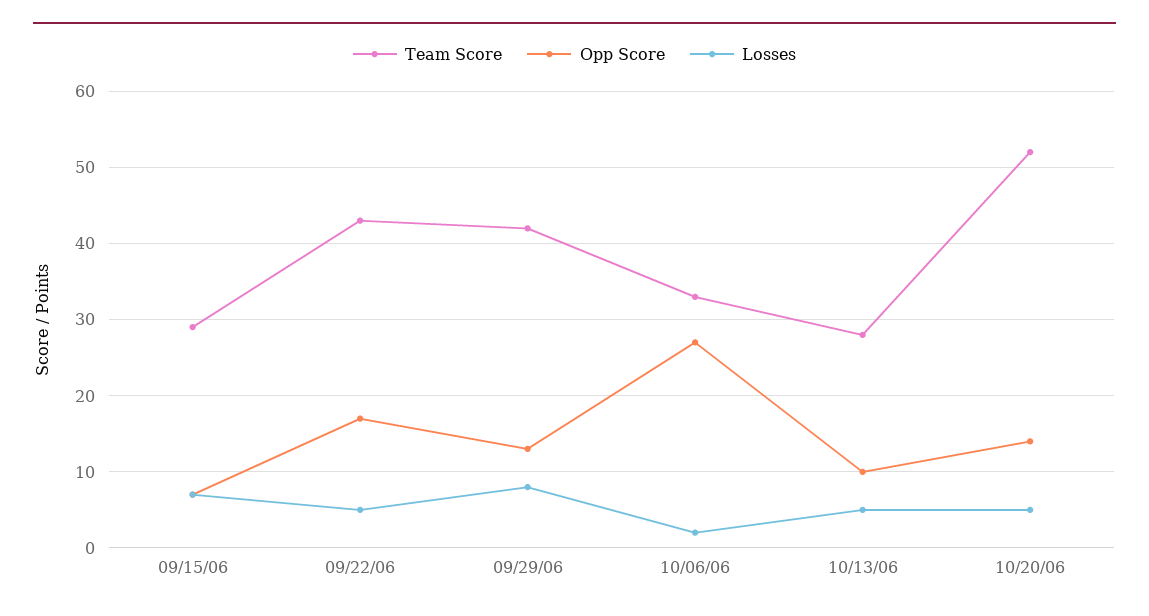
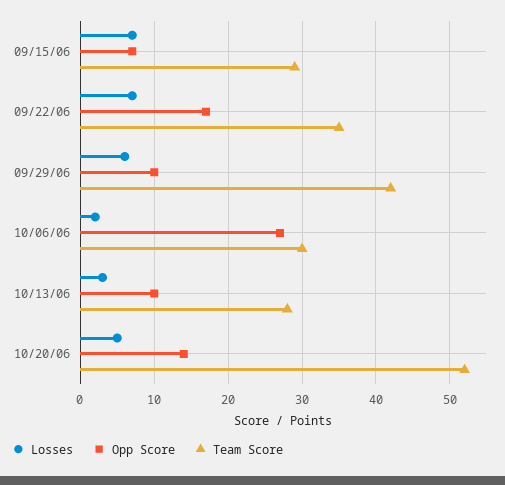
Team Score, 09/22/06: 43 -> 35
Losses, 09/22/06: 5 -> 7
Opp Score, 09/29/06: 13 -> 10
Losses, 09/29/06: 8 -> 6
Team Score, 10/06/06: 33 -> 30
Losses, 10/13/06: 5 -> 3

